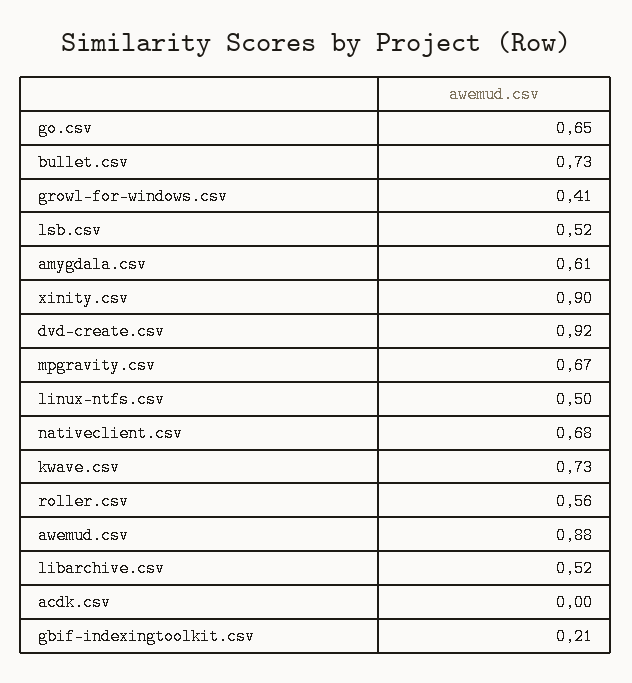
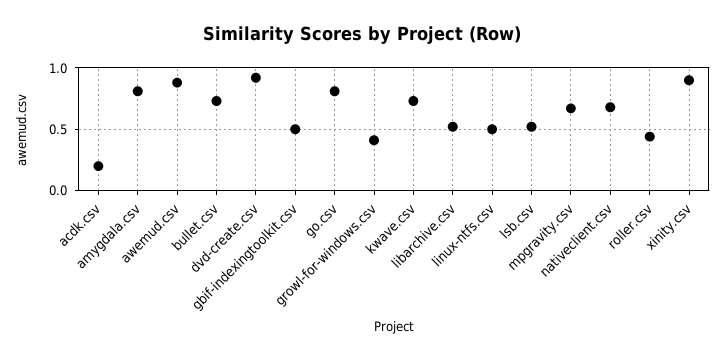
go.csv: 0.65 -> 0.8
amygdala.csv: 0.61 -> 0.8
roller.csv: 0.56 -> 0.45
acdk.csv: 0 -> 0.2
gbif-indexingtoolkit.csv: 0.21 -> 0.5

